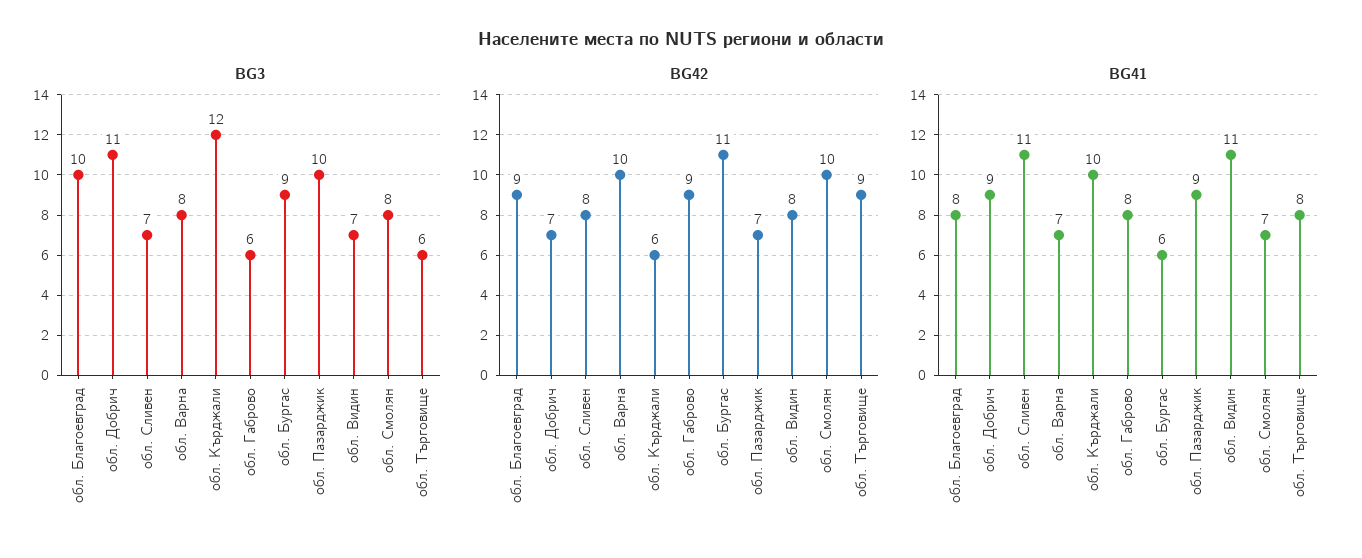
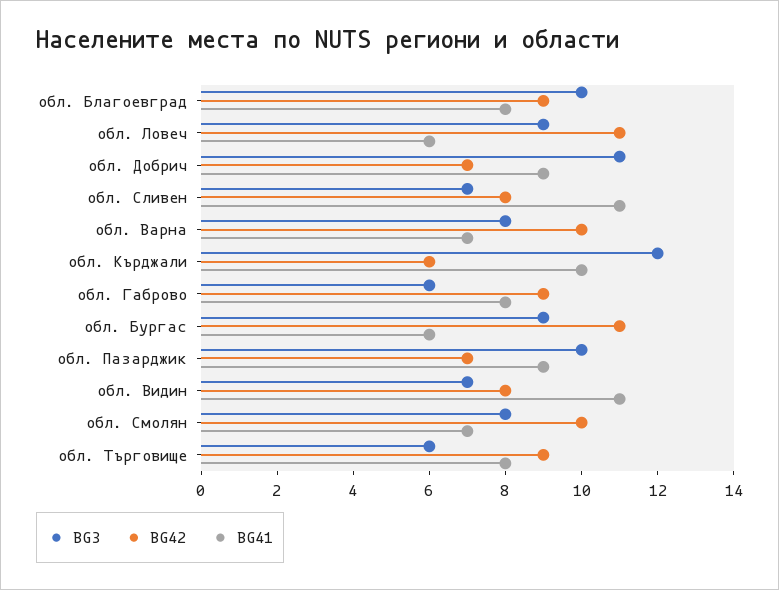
BG3, обл. Ловеч: none -> 9
BG42, обл. Ловеч: none -> 11
BG41, обл. Ловеч: none -> 6

